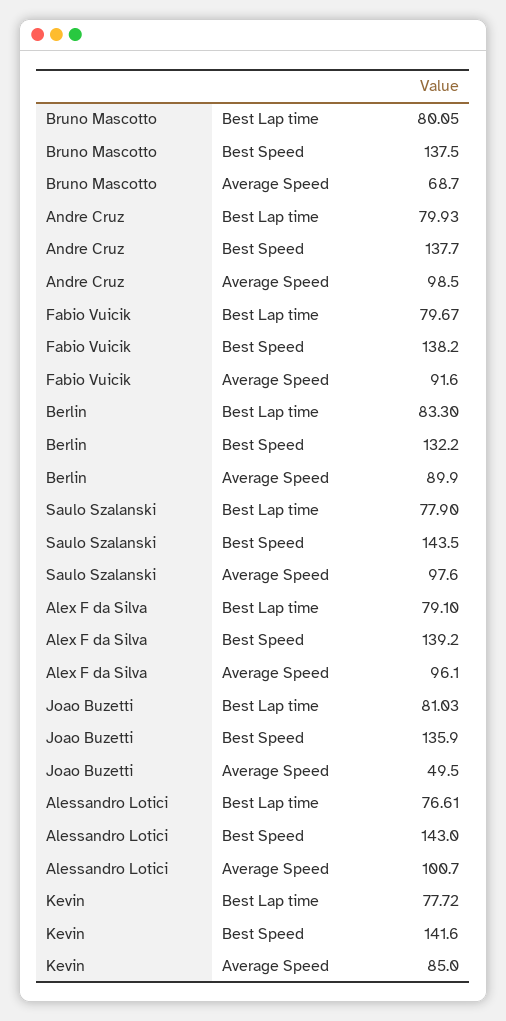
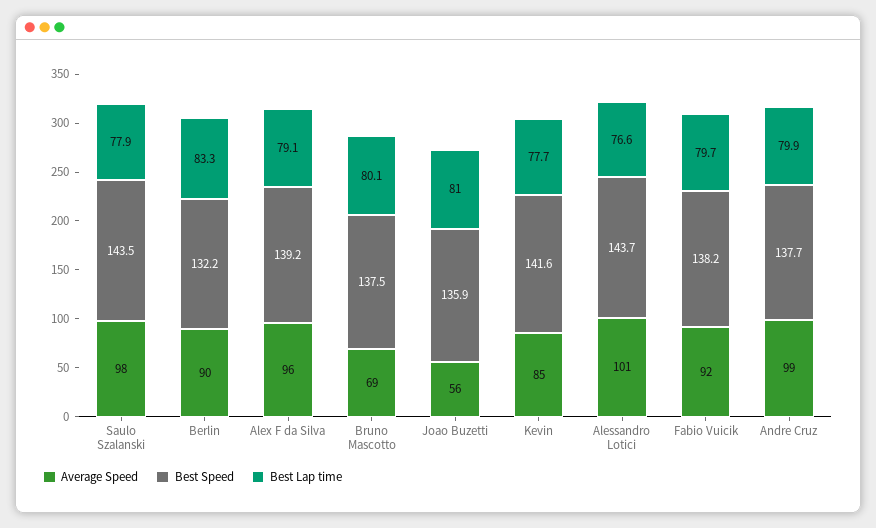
Average Speed, Joao Buzetti: 49.5 -> 56
Best Speed, Alessandro Lotici: 143 -> 143.7

